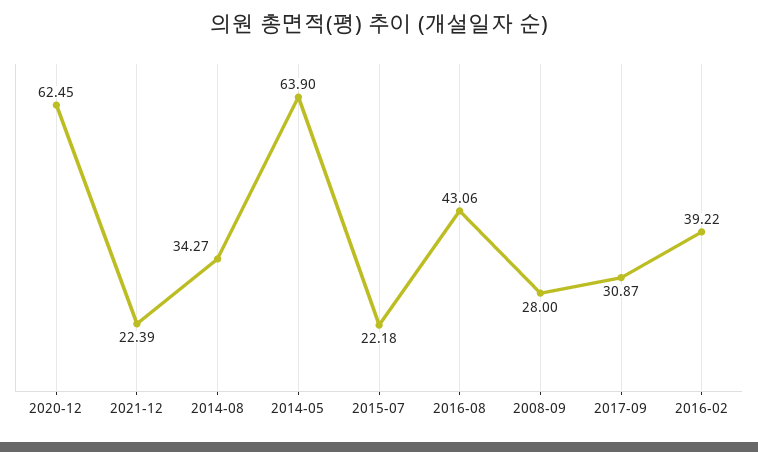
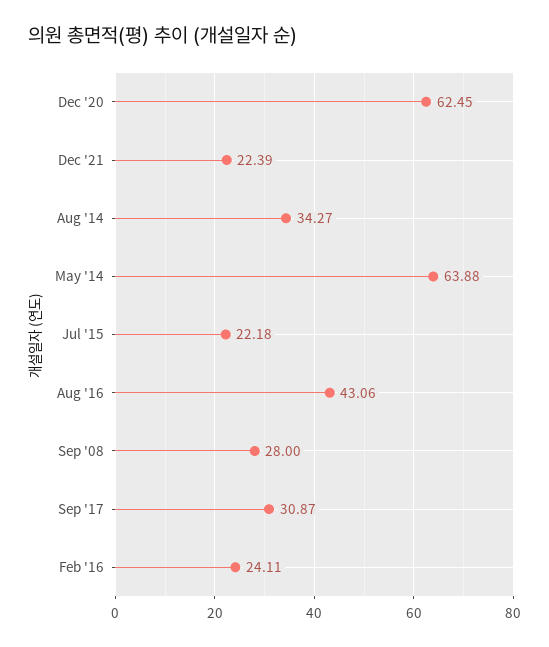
2014-05: 63.9 -> 63.88
2016-02: 39.22 -> 24.11

